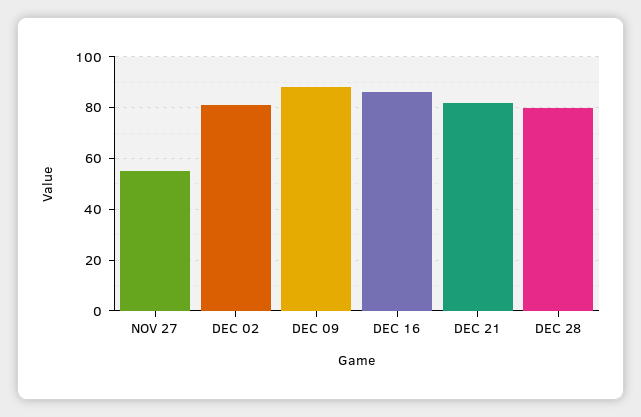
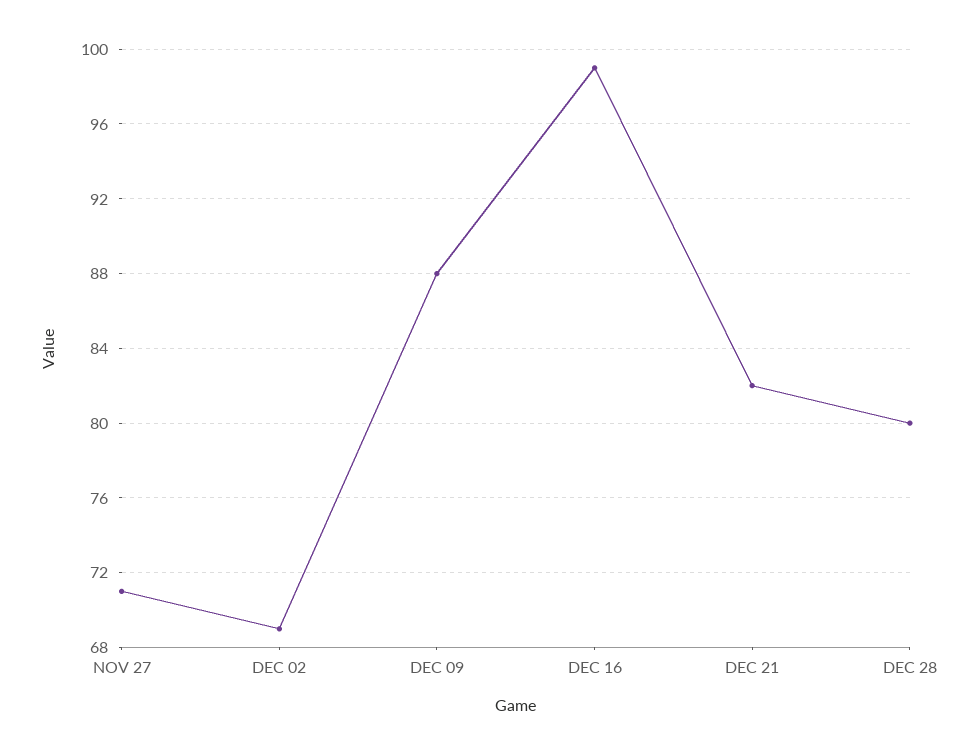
NOV 27: 55 -> 71
DEC 02: 80 -> 69
DEC 16: 85 -> 99

